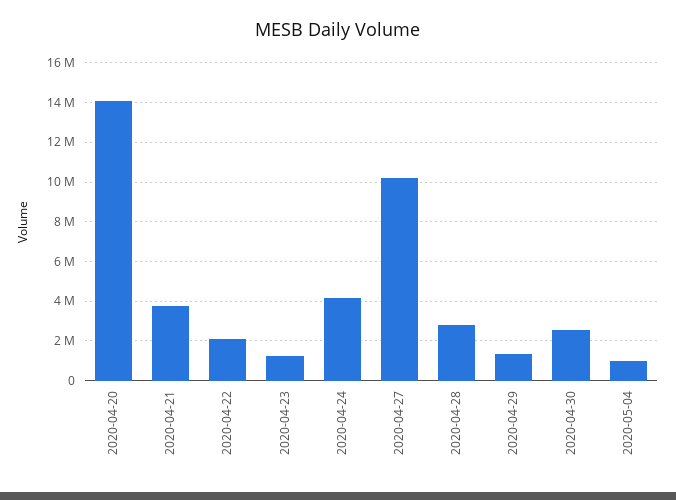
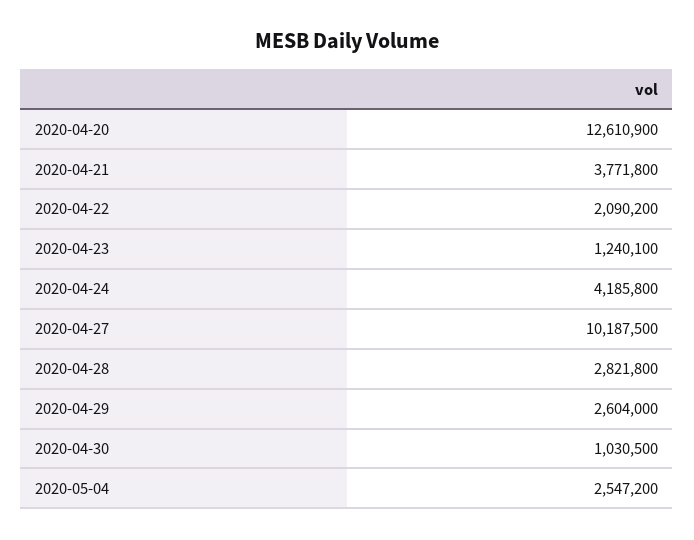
2020-04-20: 14000000 -> 12610900
2020-04-29: 1500000 -> 2604000
2020-04-30: 2500000 -> 1030500
2020-05-04: 1000000 -> 2547200

